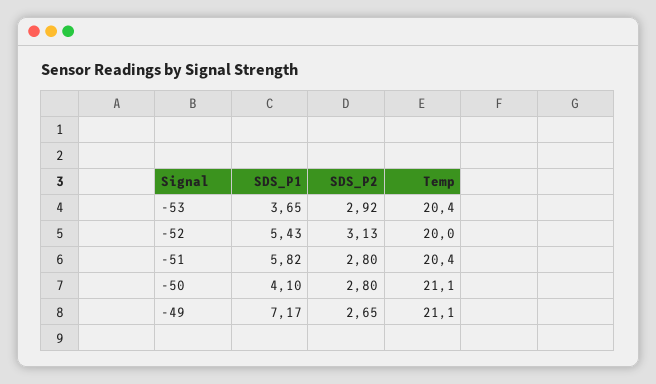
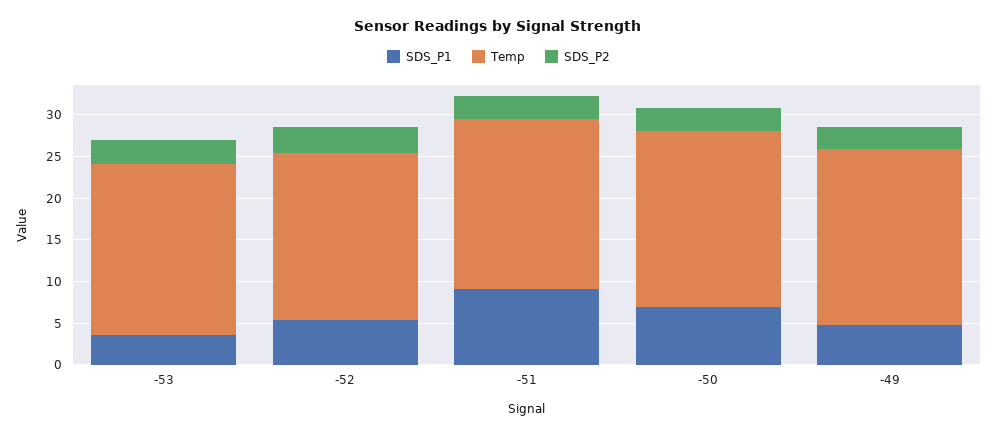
SDS_P1, -51: 5.82 -> 9
SDS_P1, -50: 4.1 -> 7
SDS_P1, -49: 7.17 -> 5

